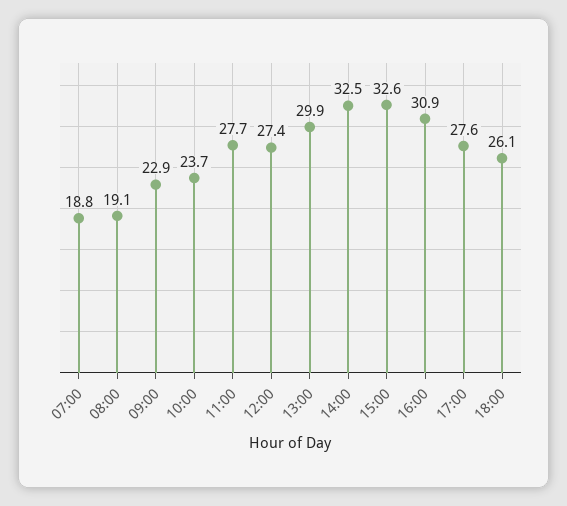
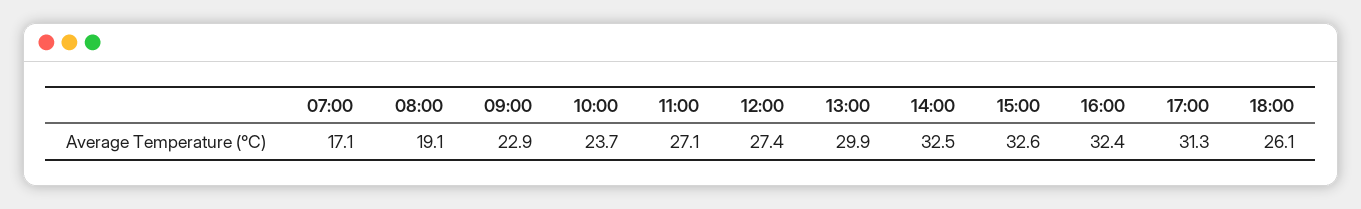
07:00: 18.8 -> 17.1
11:00: 27.7 -> 27.1
16:00: 30.9 -> 32.4
17:00: 27.6 -> 31.3

